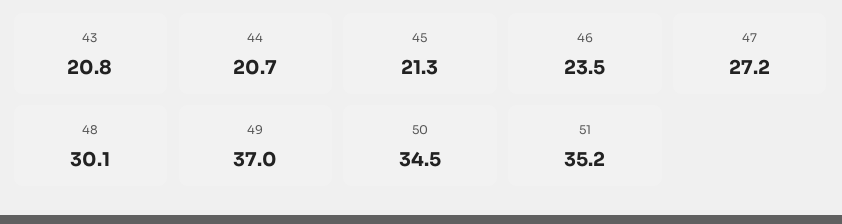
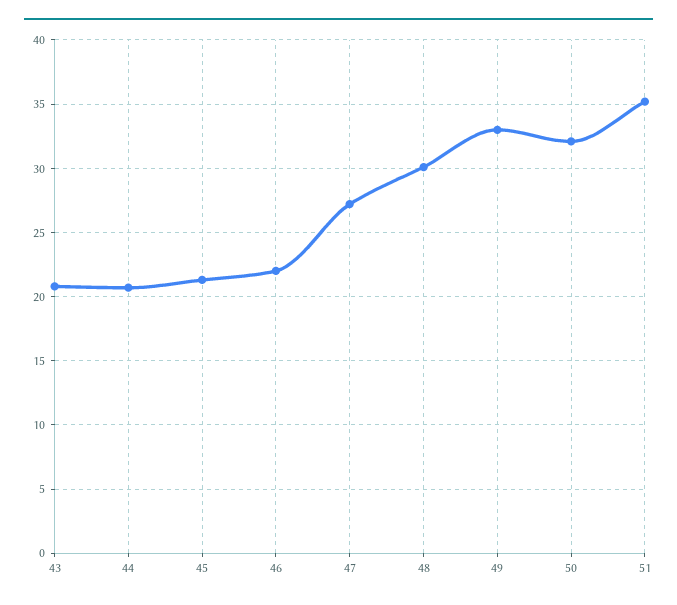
46: 23.5 -> 22
49: 37 -> 33
50: 34.5 -> 32

